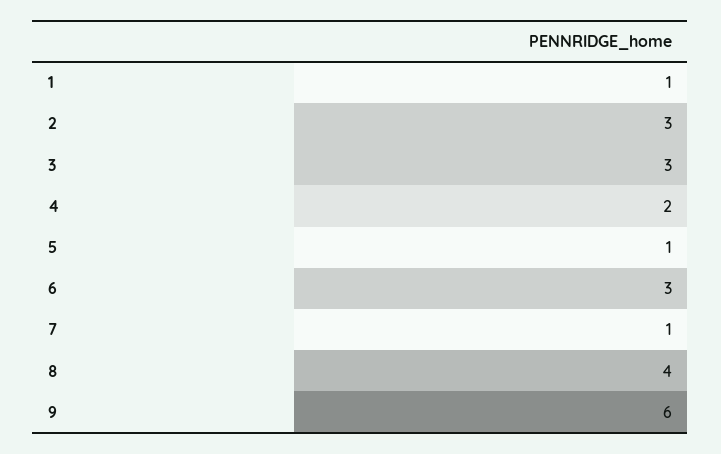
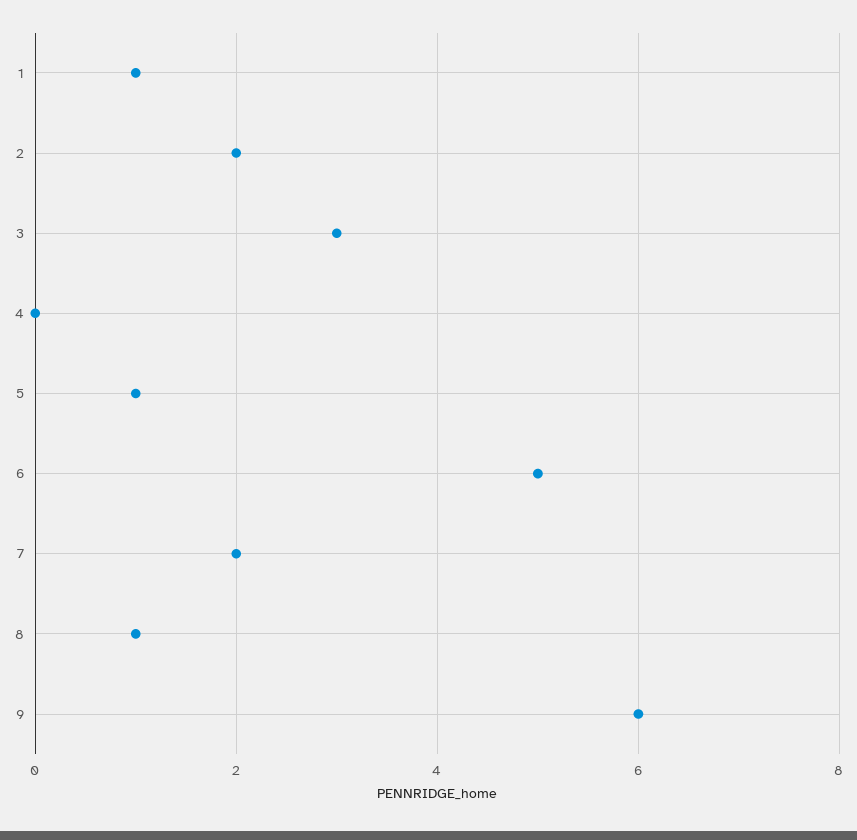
2: 3 -> 2
4: 2 -> 0
6: 3 -> 5
7: 1 -> 2
8: 4 -> 1

